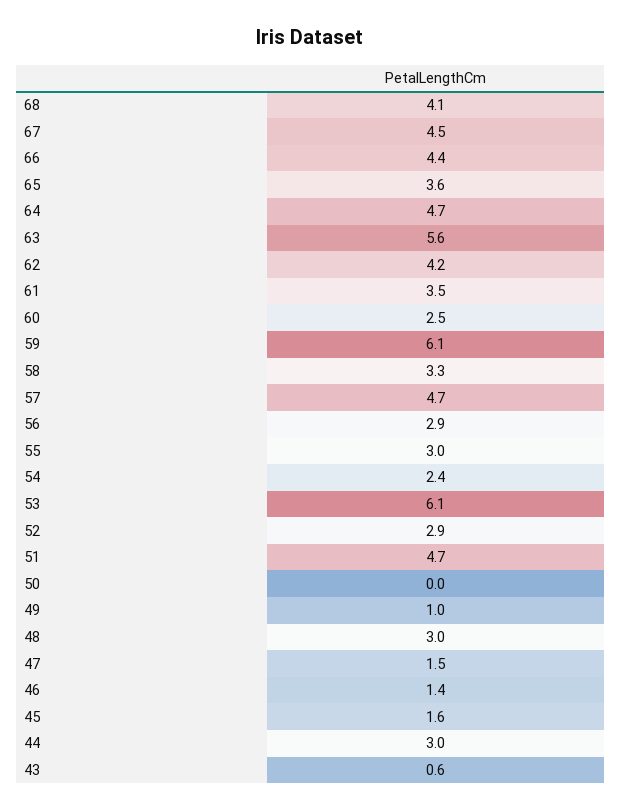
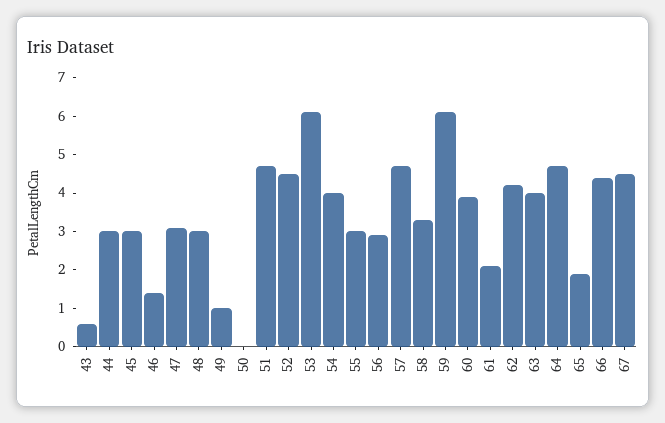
68: 4.1 -> none
65: 3.6 -> 2
63: 5.6 -> 4
61: 3.5 -> 2
60: 2.5 -> 4
54: 2.4 -> 4
52: 2.9 -> 4.5
47: 1.5 -> 3
45: 1.6 -> 3

